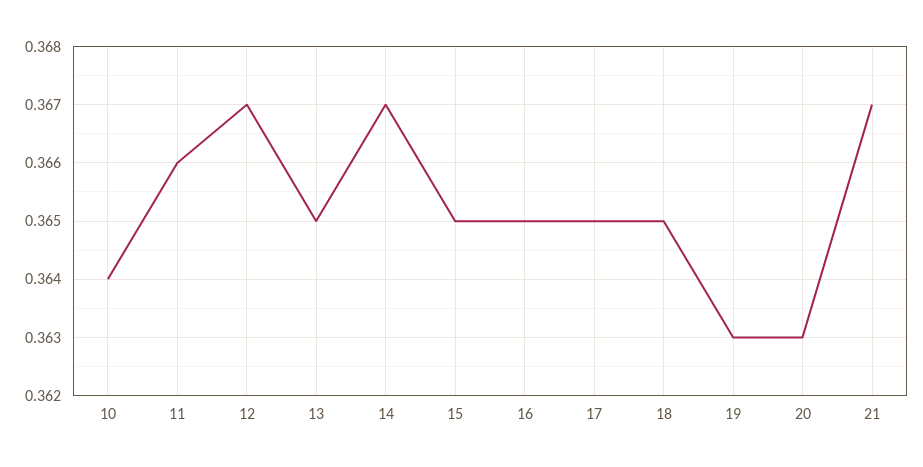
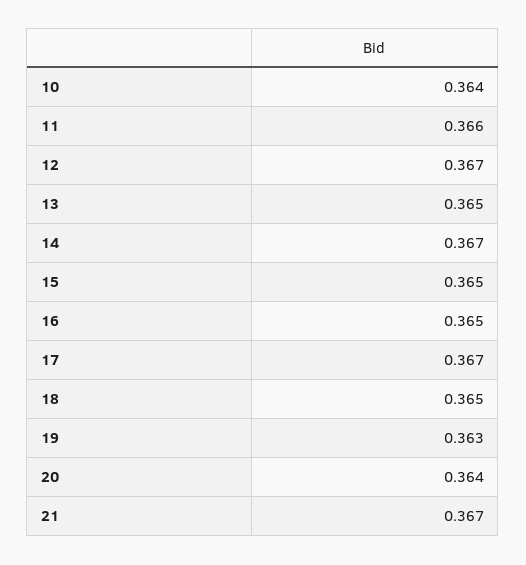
17: 0.365 -> 0.367
20: 0.363 -> 0.364

